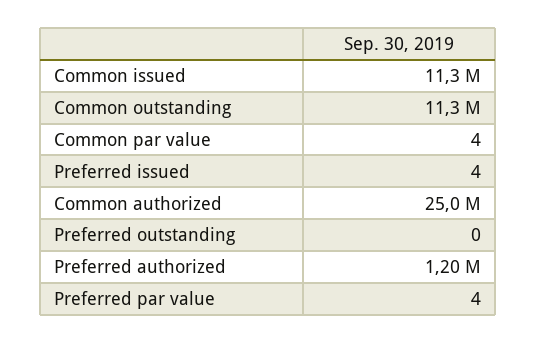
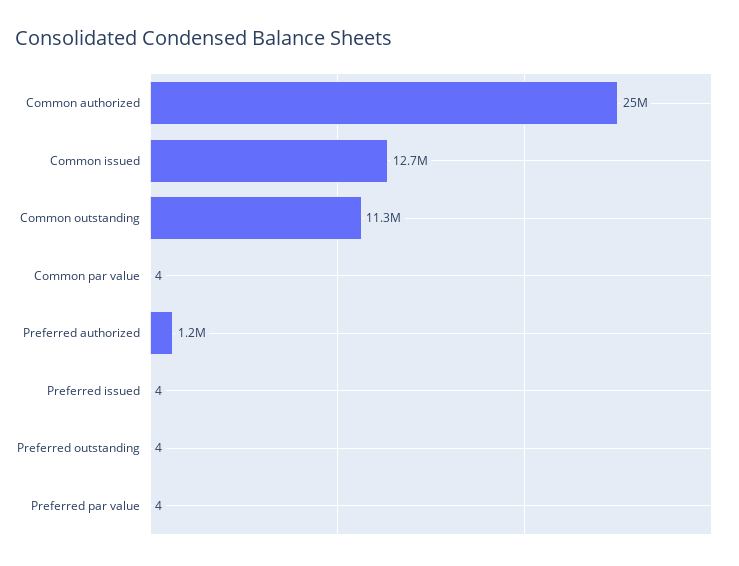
Common issued: 11300000 -> 12700000
Preferred outstanding: 0 -> 4

